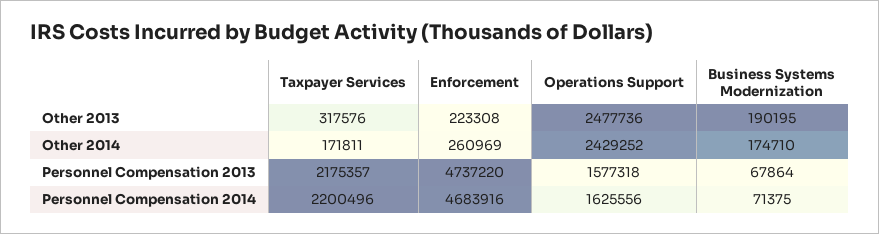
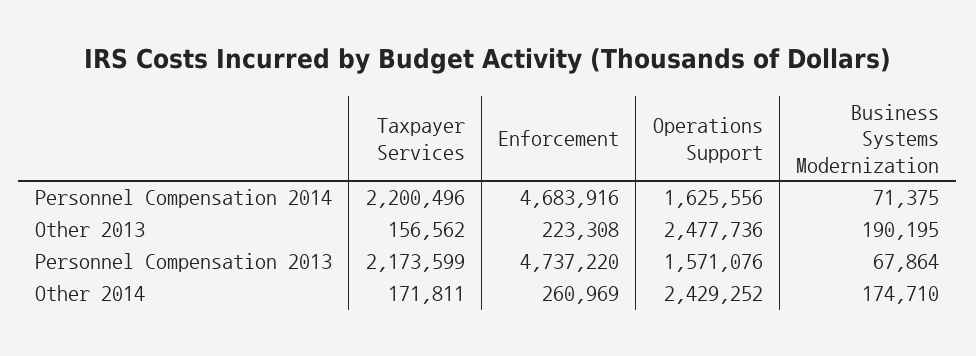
Taxpayer Services, Other 2013: 317576 -> 156562
Taxpayer Services, Personnel Compensation 2013: 2175357 -> 2173599
Operations Support, Personnel Compensation 2013: 1577318 -> 1571076

